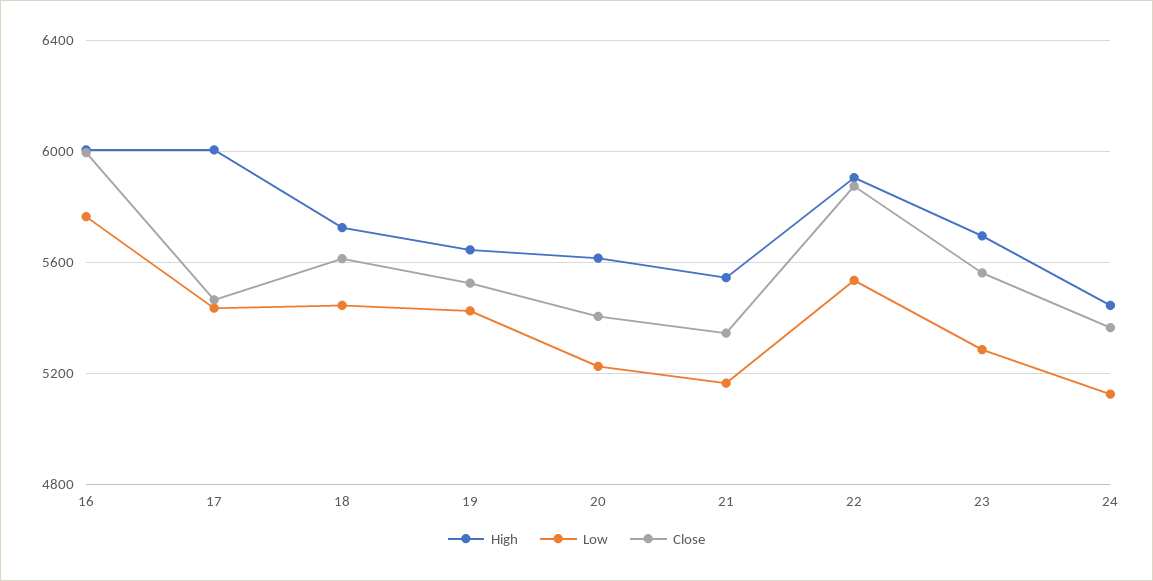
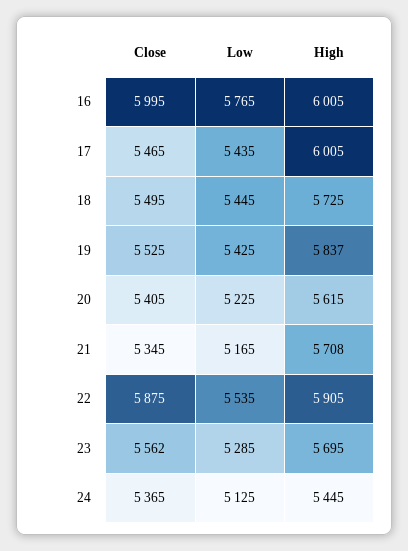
Close, 18: 5600 -> 5495
High, 19: 5650 -> 5837
High, 21: 5550 -> 5708

